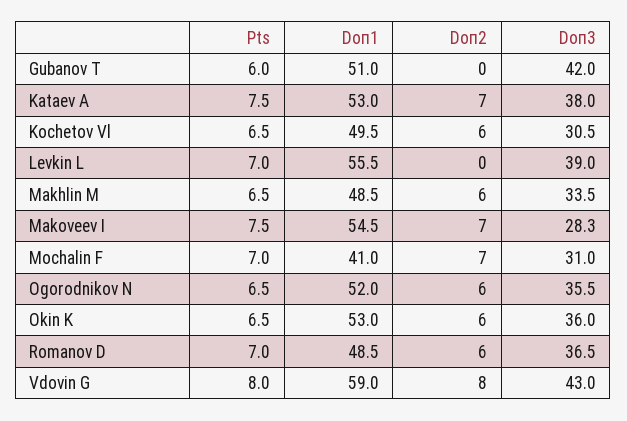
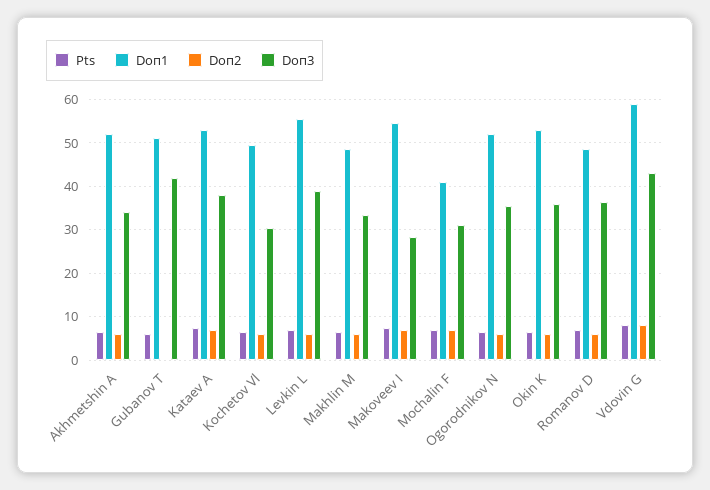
Doп2, Levkin L: 0 -> 6
Pts, Akhmetshin A: none -> 6
Doп1, Akhmetshin A: none -> 52
Doп2, Akhmetshin A: none -> 6
Doп3, Akhmetshin A: none -> 34

